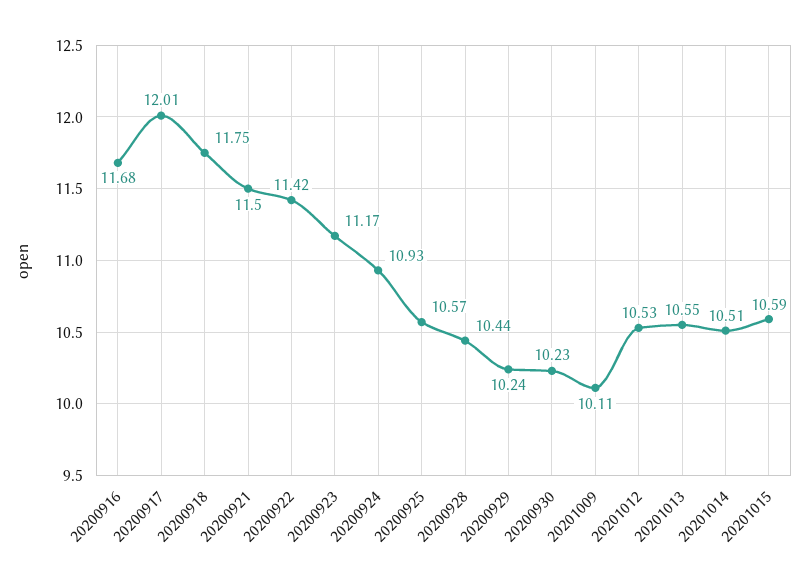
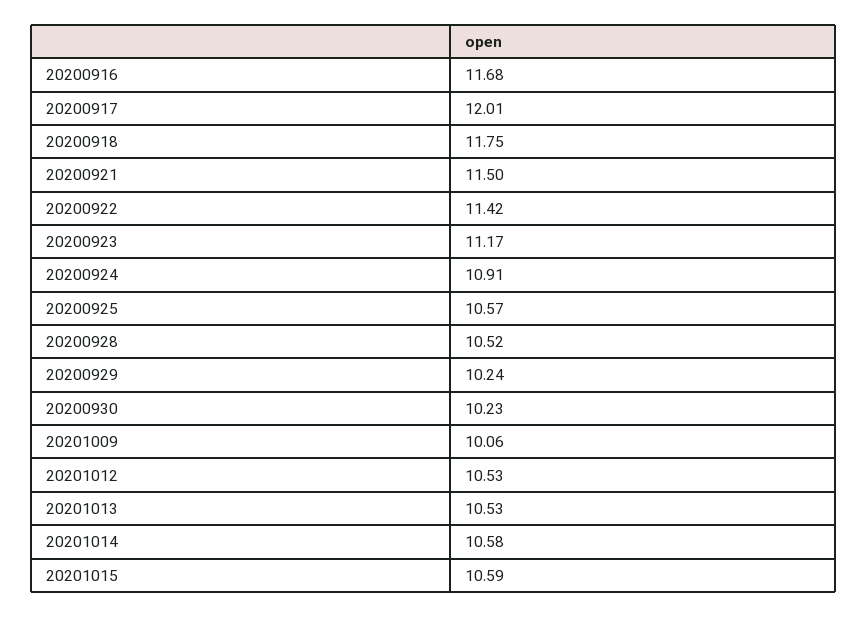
20200924: 10.93 -> 10.91
20200928: 10.44 -> 10.52
20201009: 10.11 -> 10.06
20201013: 10.55 -> 10.53
20201014: 10.51 -> 10.58

